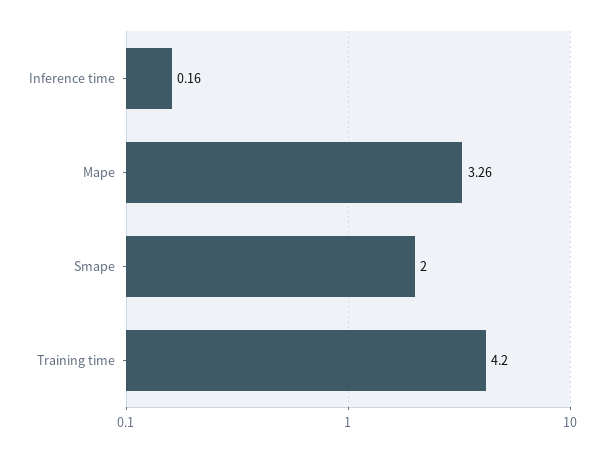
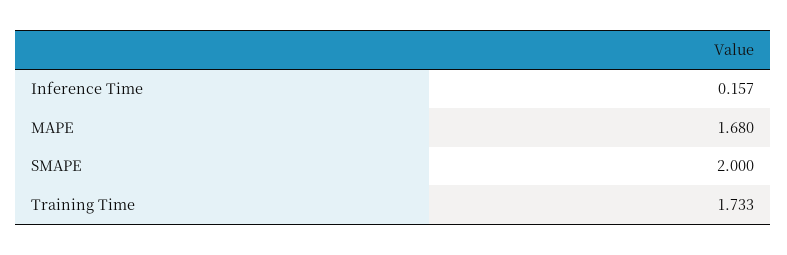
Mape: 3.26 -> 1.68
Training time: 4.2 -> 1.733

